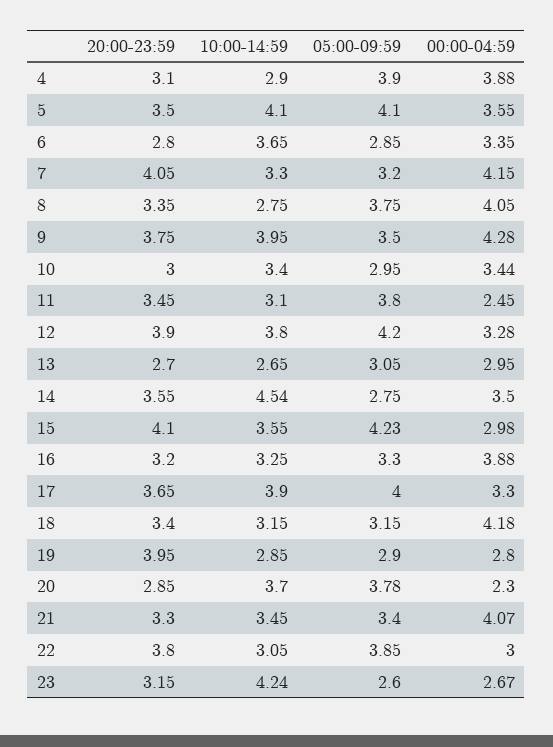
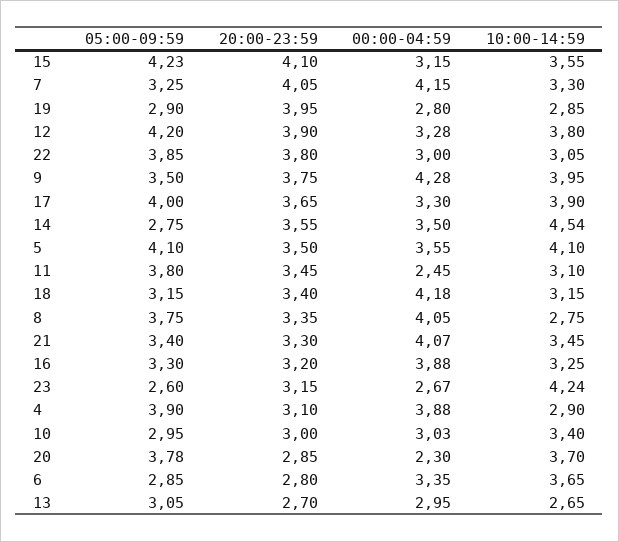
05:00-09:59, 7: 3.2 -> 3.25
00:00-04:59, 10: 3.44 -> 3.03
00:00-04:59, 15: 2.98 -> 3.15

